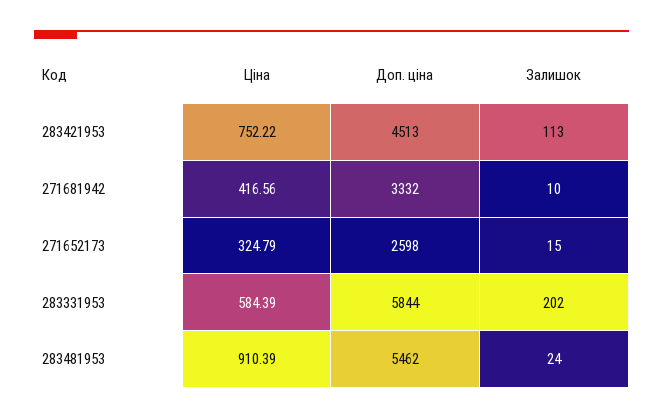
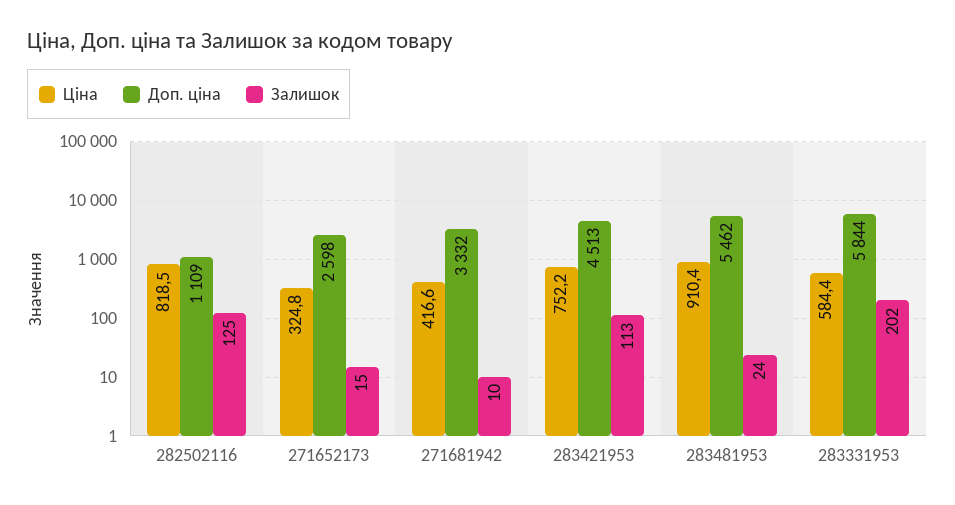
Ціна, 282502116: none -> 818.5
Доп. ціна, 282502116: none -> 1109
Залишок, 282502116: none -> 125

